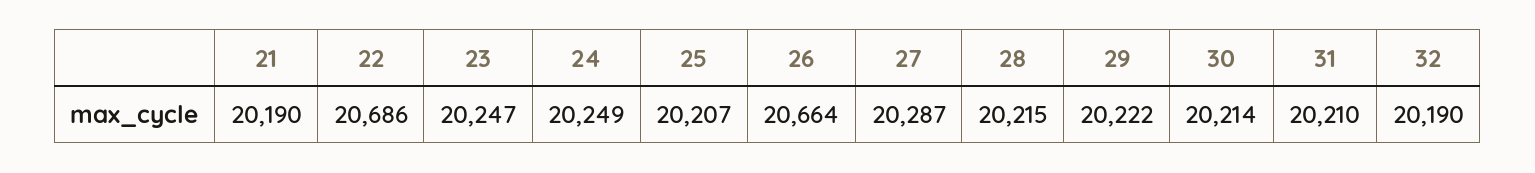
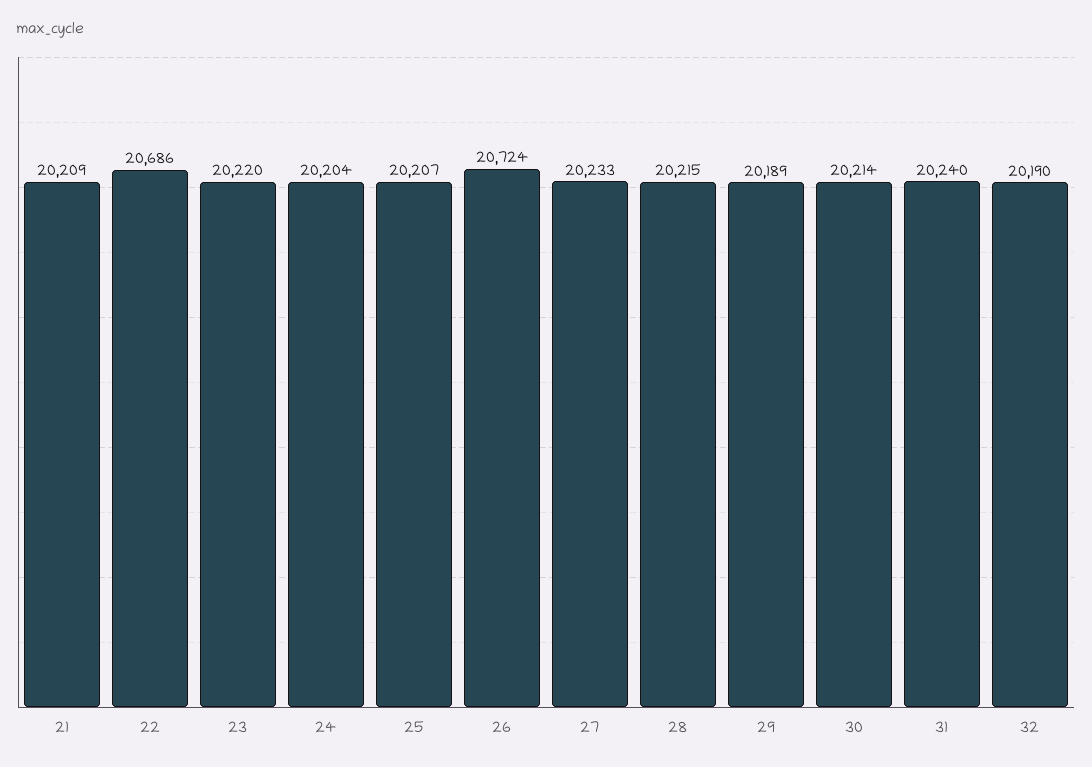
21: 20190 -> 20209
23: 20247 -> 20220
24: 20249 -> 20204
26: 20664 -> 20724
27: 20287 -> 20233
29: 20222 -> 20189
31: 20210 -> 20240

